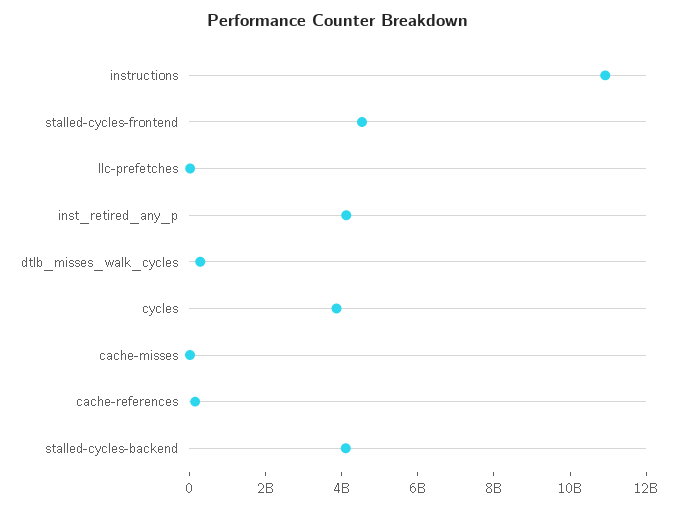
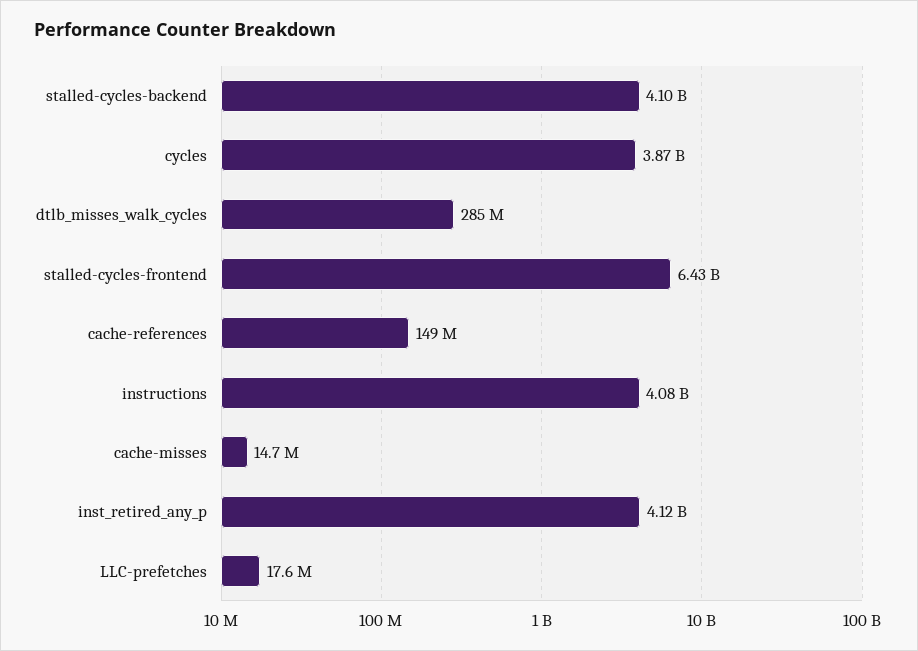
instructions: 11000000000 -> 4080000000
stalled-cycles-frontend: 4500000000 -> 6430000000

